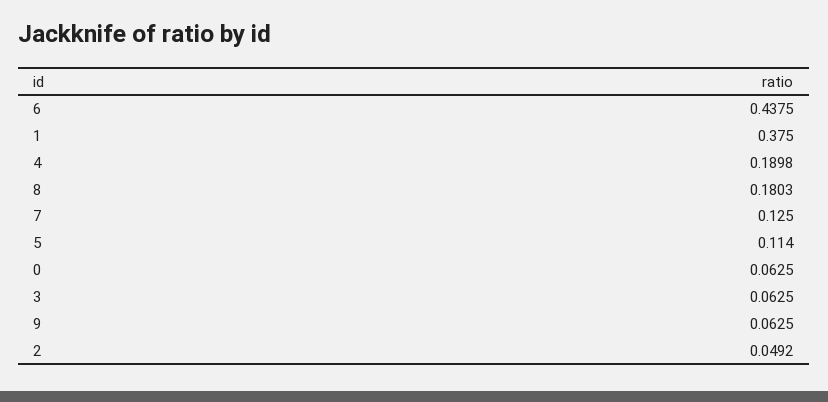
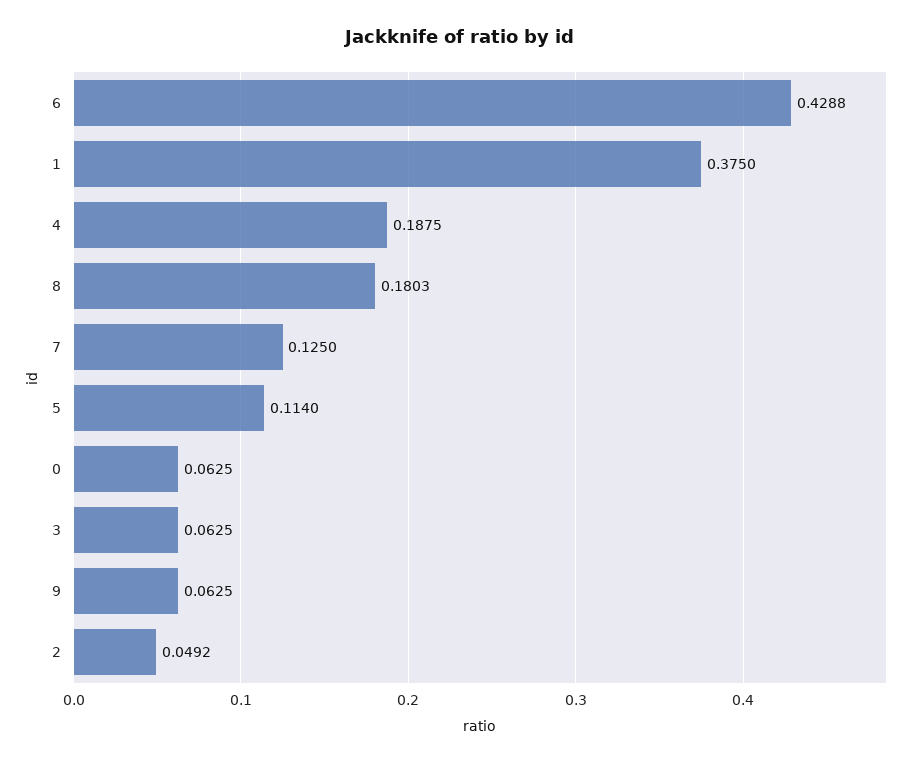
6: 0.4375 -> 0.4288
4: 0.1898 -> 0.1875

